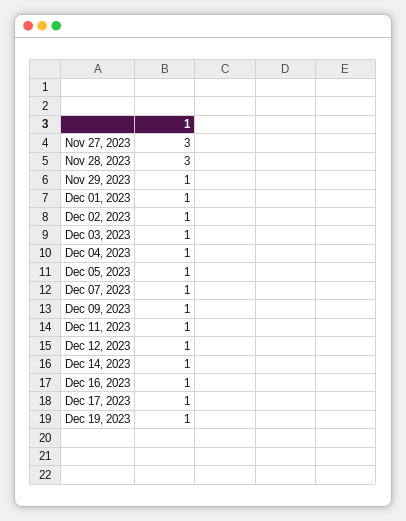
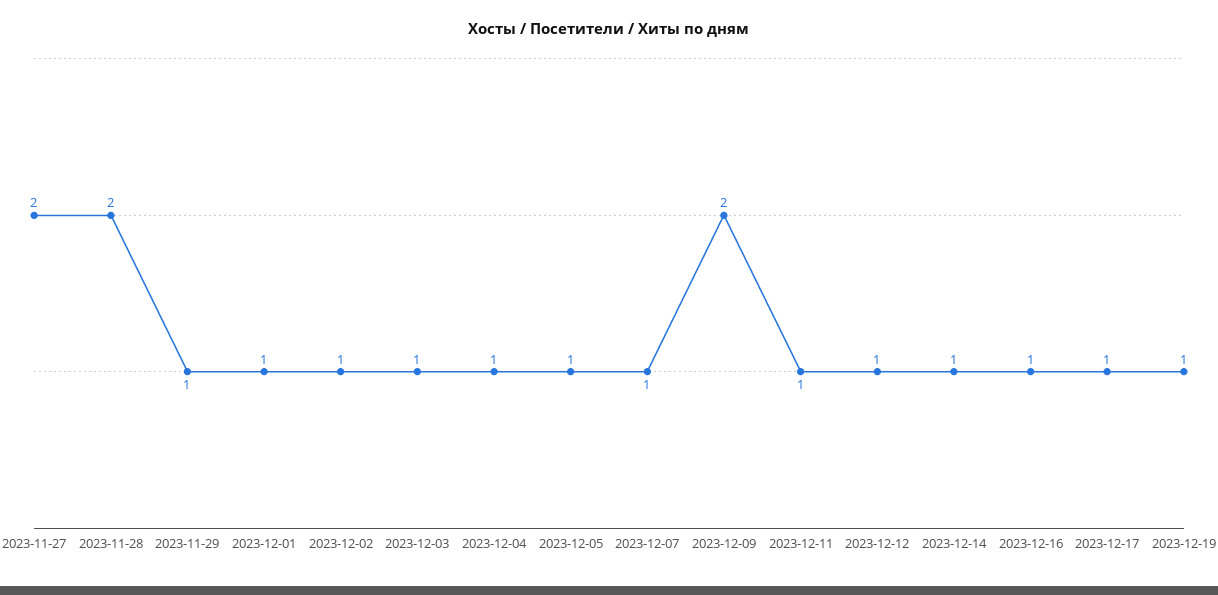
Nov 27, 2023: 3 -> 2
Nov 28, 2023: 3 -> 2
Dec 09, 2023: 1 -> 2

